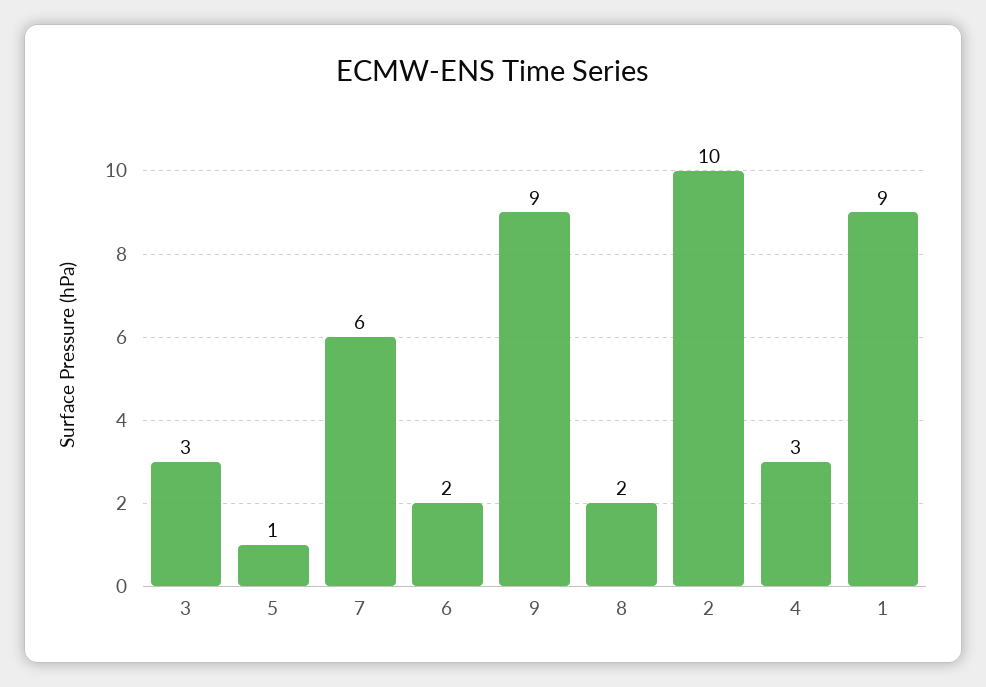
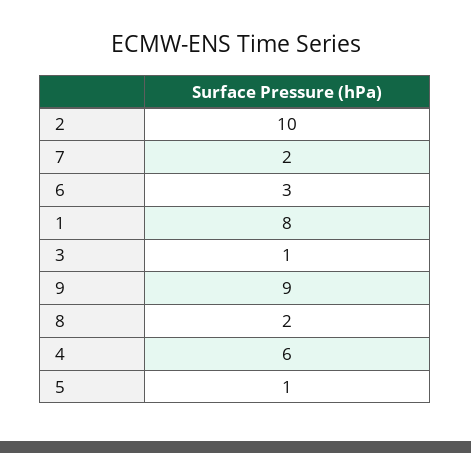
3: 3 -> 1
7: 6 -> 2
6: 2 -> 3
4: 3 -> 6
1: 9 -> 8

